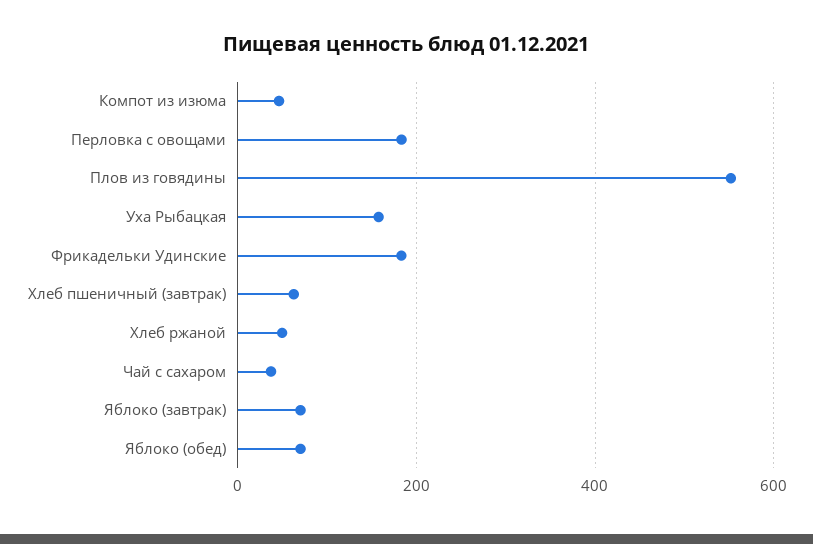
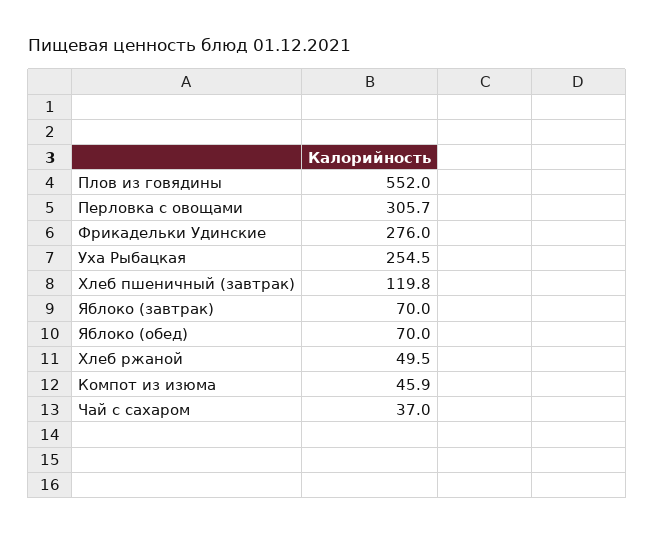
Перловка с овощами: 180 -> 305.7
Уха Рыбацкая: 160 -> 254.5
Фрикадельки Удинские: 180 -> 276
Хлеб пшеничный (завтрак): 60 -> 119.8

